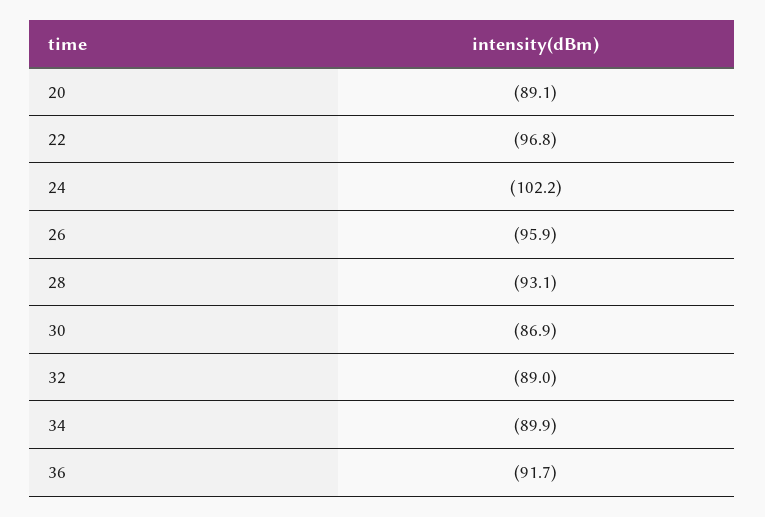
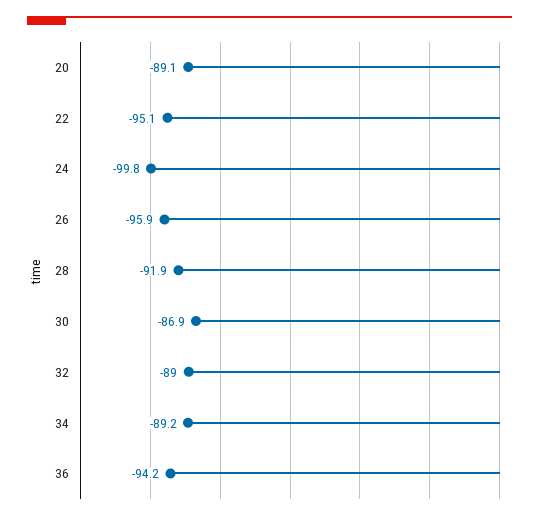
22: -96.8 -> -95.1
24: -102.2 -> -99.8
28: -93.1 -> -91.9
34: -89.9 -> -89.2
36: -91.7 -> -94.2

